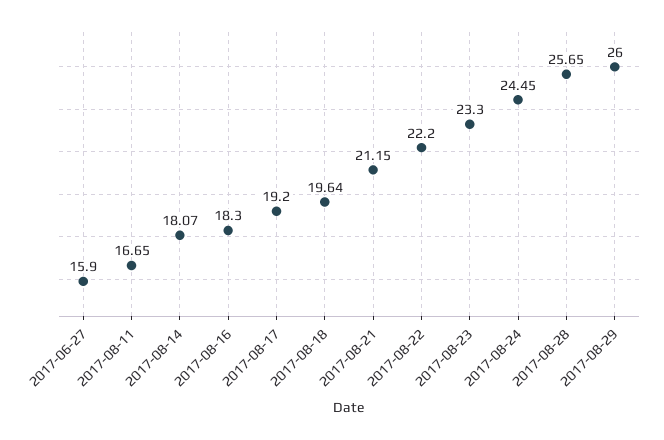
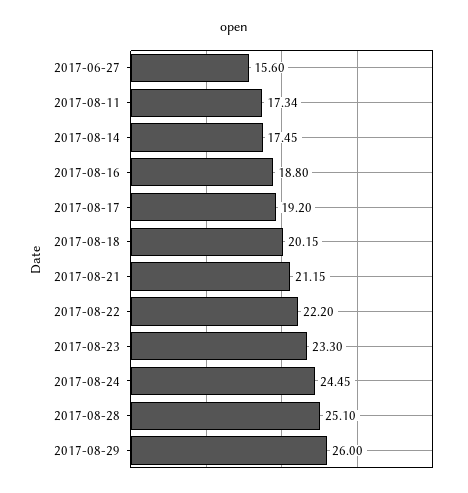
2017-06-27: 15.9 -> 15.6
2017-08-11: 16.65 -> 17.34
2017-08-14: 18.07 -> 17.45
2017-08-16: 18.3 -> 18.8
2017-08-18: 19.64 -> 20.15
2017-08-28: 25.65 -> 25.1

